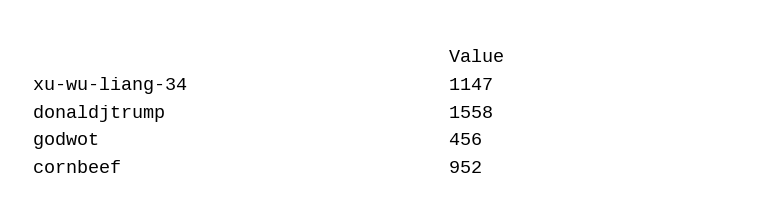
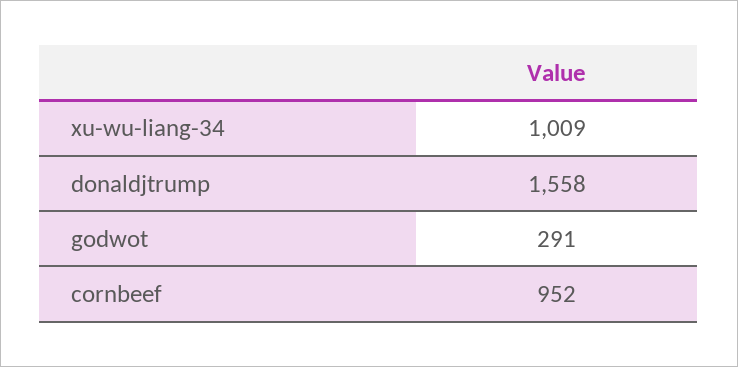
xu-wu-liang-34: 1147 -> 1009
godwot: 456 -> 291

